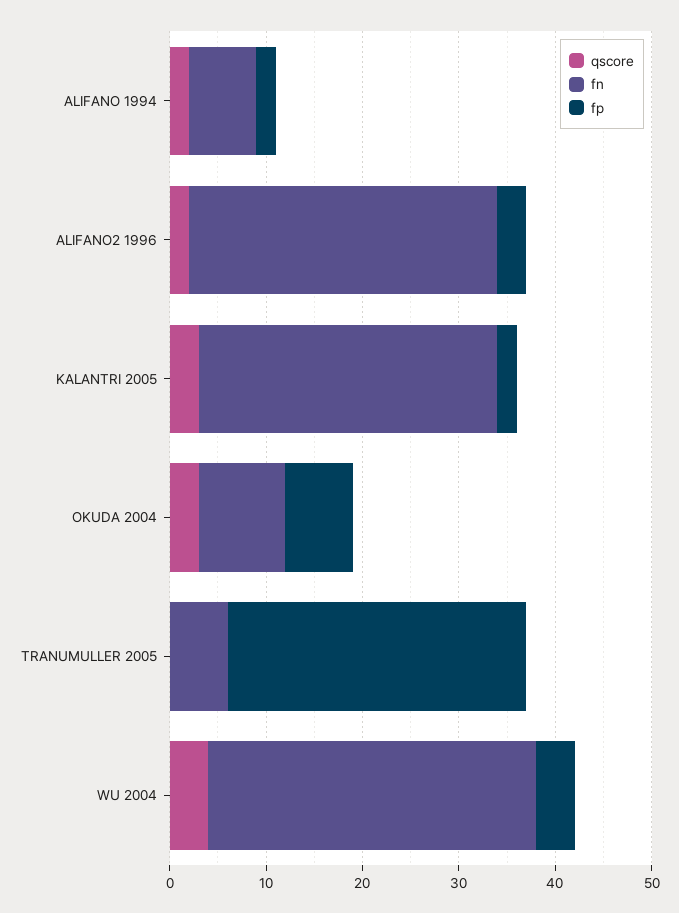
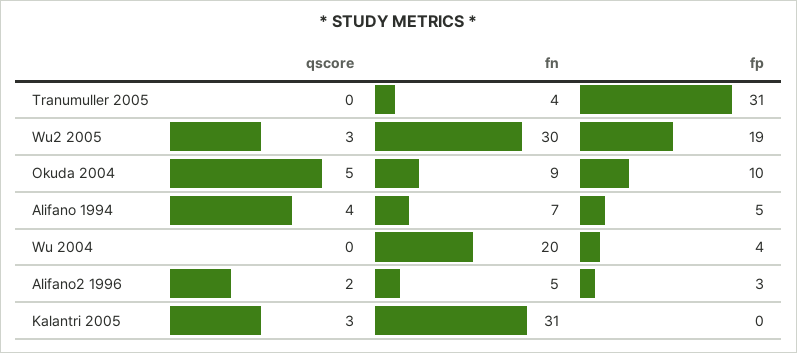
qscore, ALIFANO 1994: 2 -> 4
fp, ALIFANO 1994: 2 -> 5
fn, ALIFANO2 1996: 32 -> 5
fp, KALANTRI 2005: 2 -> 0
qscore, OKUDA 2004: 3 -> 5
fp, OKUDA 2004: 7 -> 10
fn, TRANUMULLER 2005: 6 -> 4
qscore, WU 2004: 4 -> 0
fn, WU 2004: 34 -> 20
qscore, Wu2 2005: none -> 3
fn, Wu2 2005: none -> 30
fp, Wu2 2005: none -> 19

